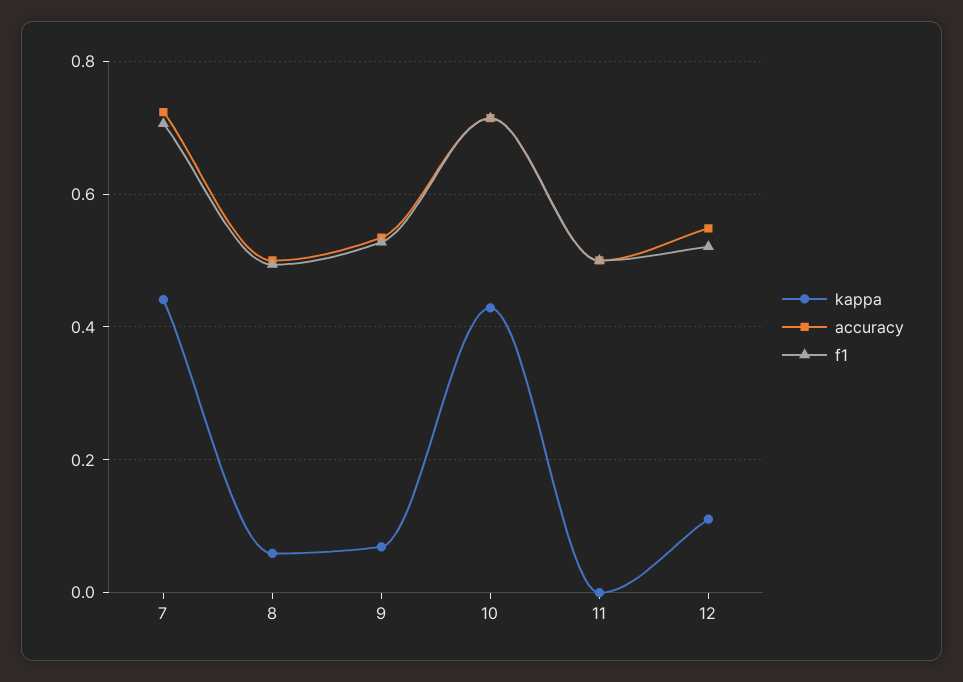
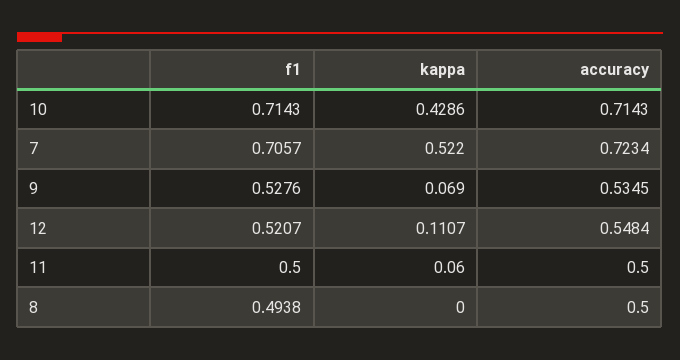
kappa, 7: 0.44 -> 0.522
kappa, 8: 0.06 -> 0
kappa, 11: 0 -> 0.06

